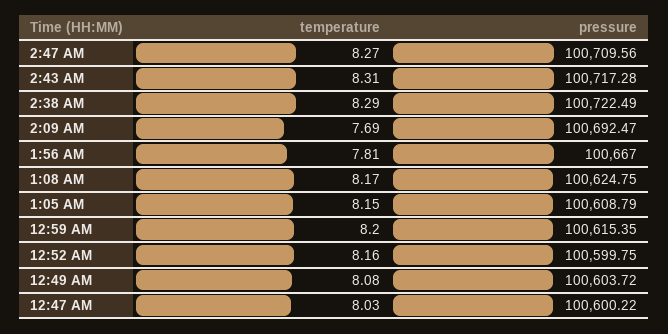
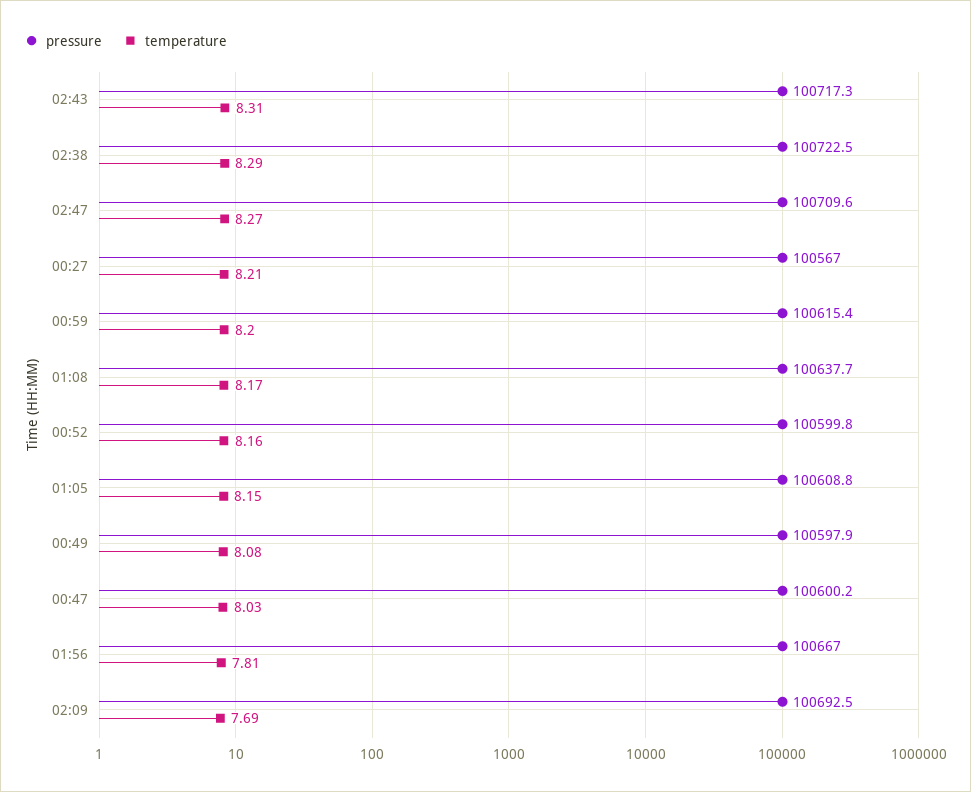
pressure, 1:08 AM: 100624.75 -> 100637.7
pressure, 12:49 AM: 100603.72 -> 100597.9
pressure, 00:27: none -> 100567
temperature, 00:27: none -> 8.21

